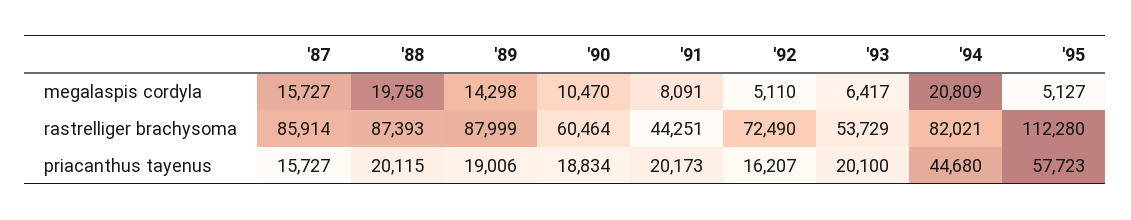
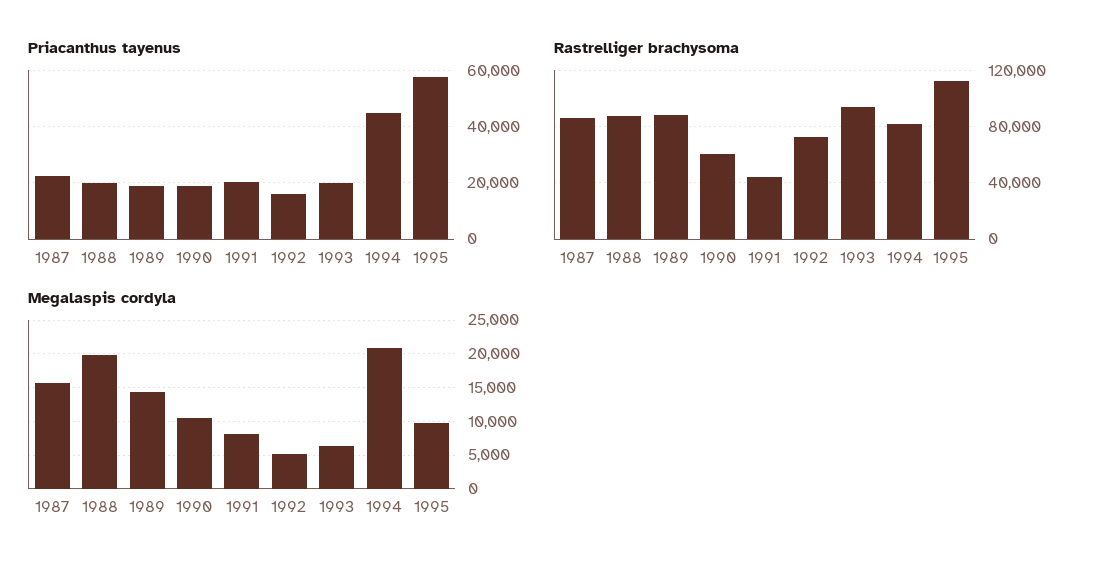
megalaspis cordyla, '95: 5127 -> 10000
rastrelliger brachysoma, '93: 53729 -> 95000
priacanthus tayenus, '87: 15727 -> 22500

